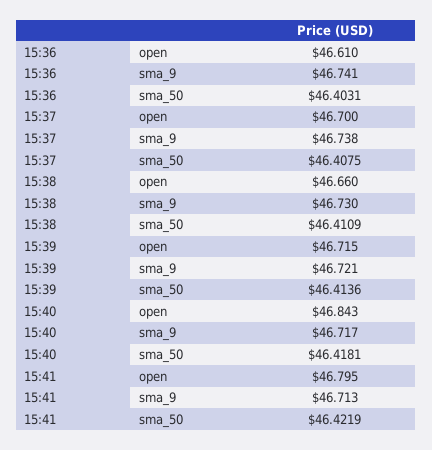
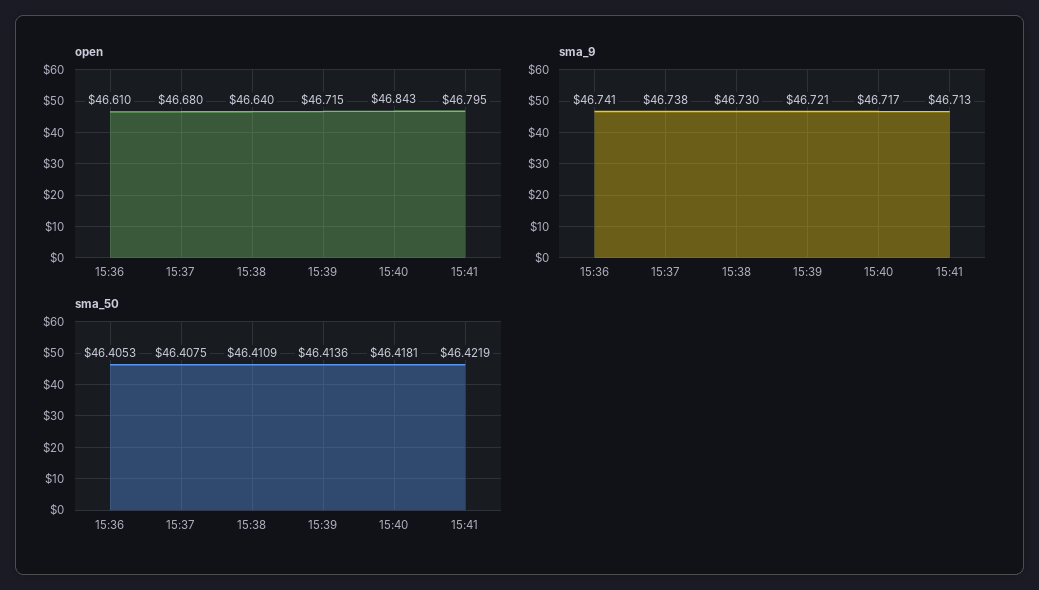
sma_50, 15:36: 46.4031 -> 46.4053
open, 15:37: 46.7 -> 46.68
open, 15:38: 46.66 -> 46.64

